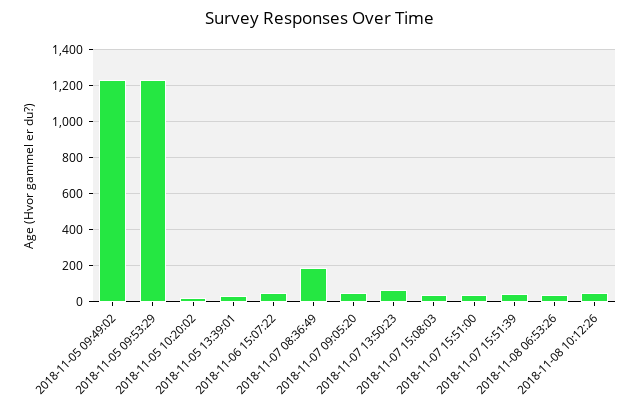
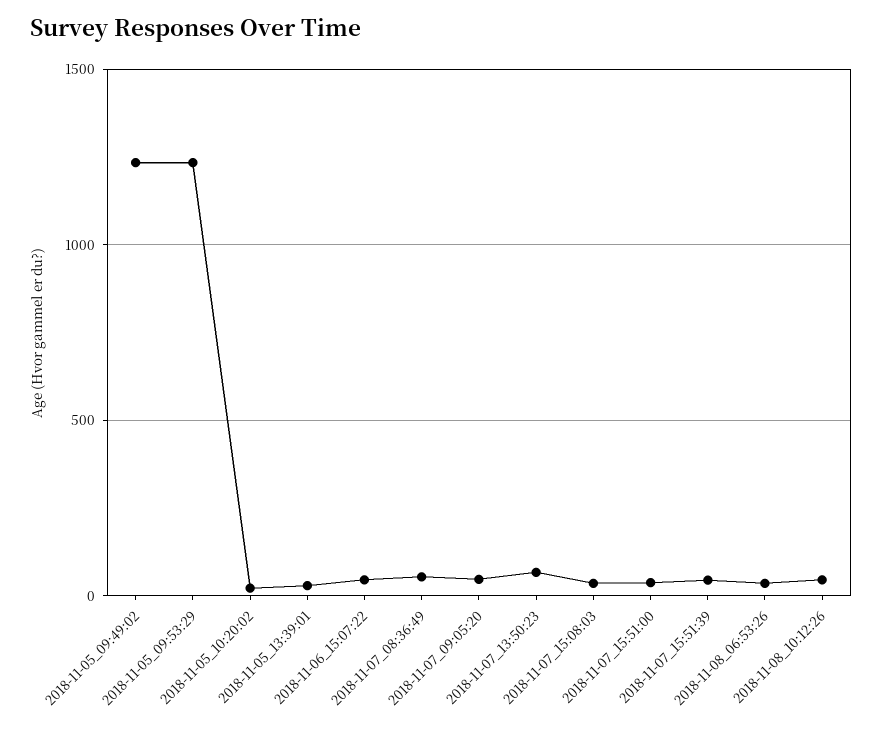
2018-11-07 08:36:49: 200 -> 50

